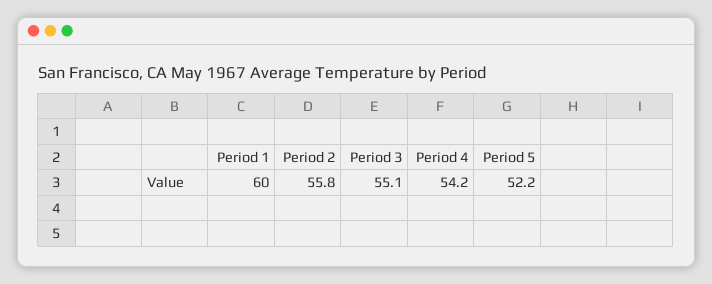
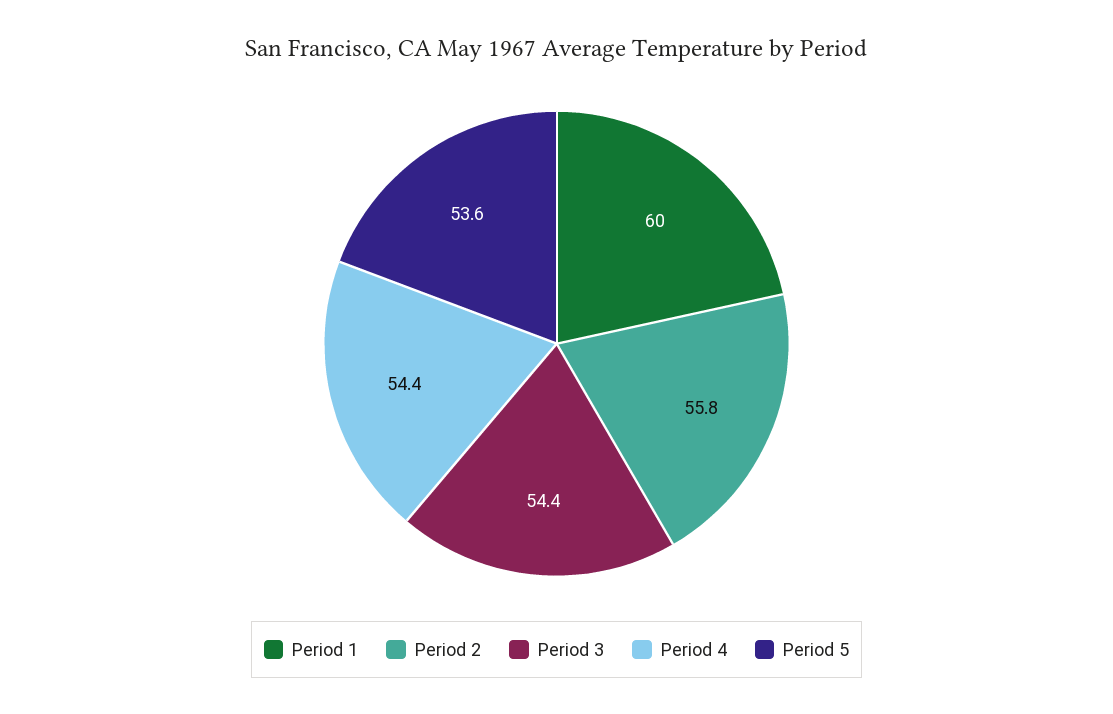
Period 3: 55.1 -> 54.4
Period 4: 54.2 -> 54.4
Period 5: 52.2 -> 53.6

